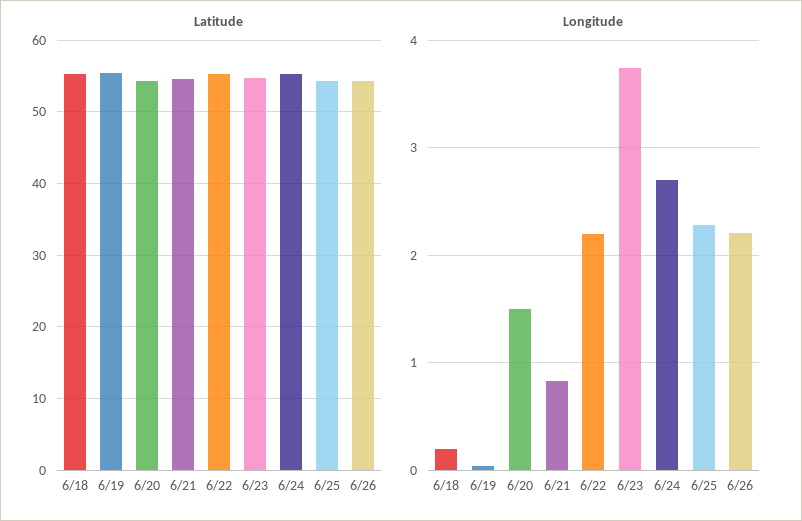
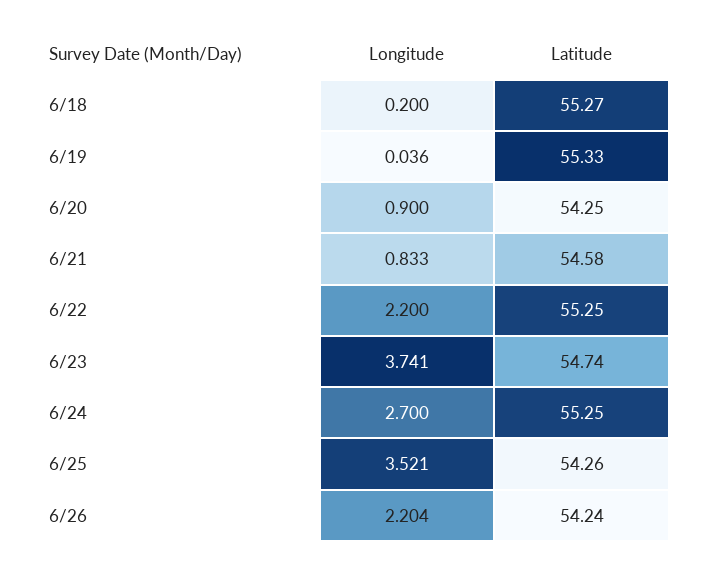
Longitude, 6/20: 1.5 -> 0.9
Longitude, 6/25: 2.3 -> 3.521

